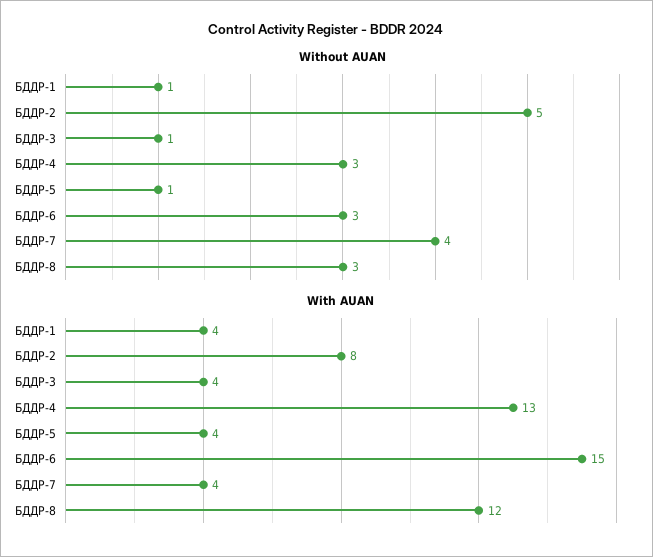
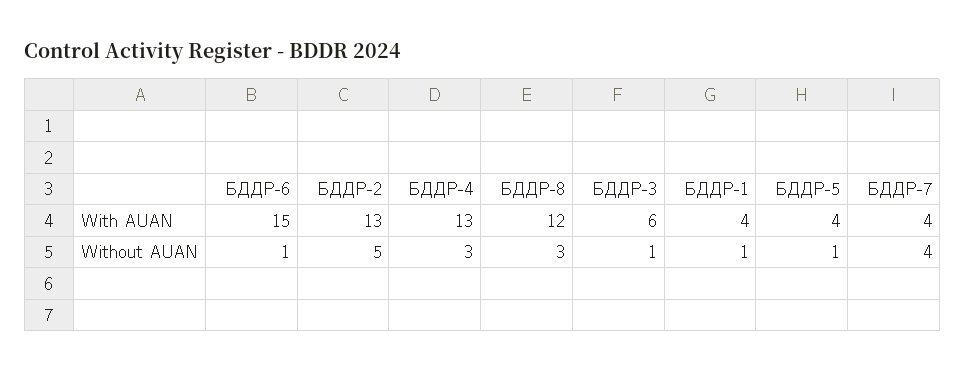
Without AUAN, БДДР-6: 3 -> 1
With AUAN, БДДР-2: 8 -> 13
With AUAN, БДДР-3: 4 -> 6

